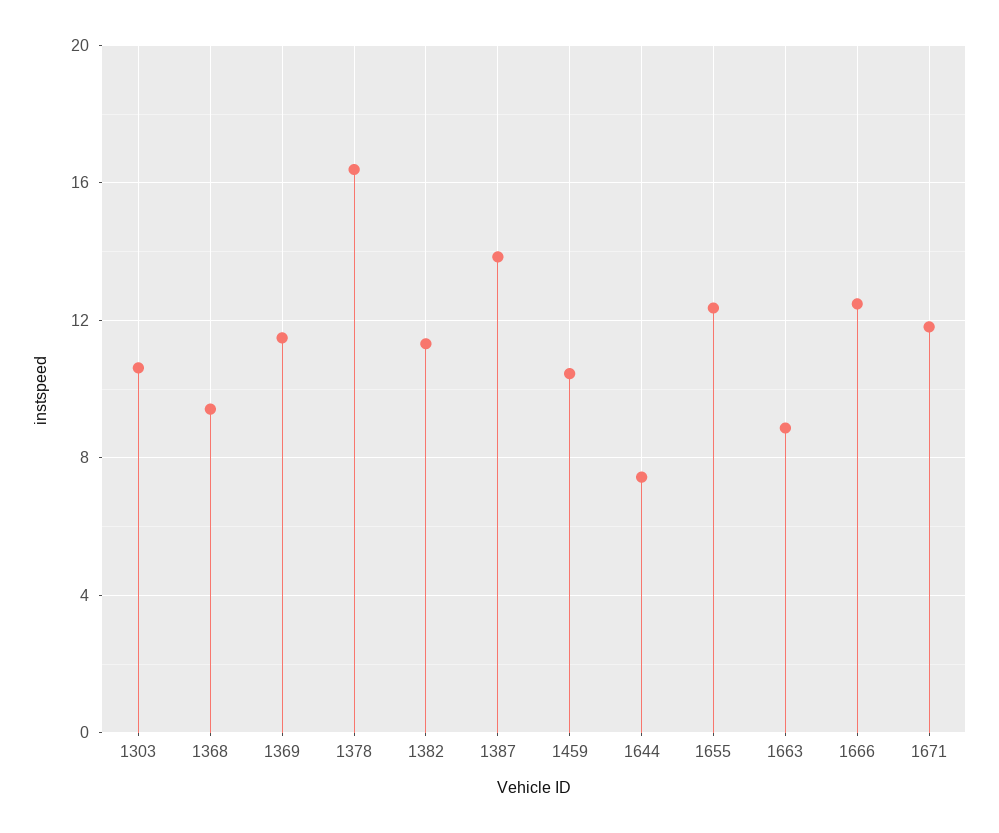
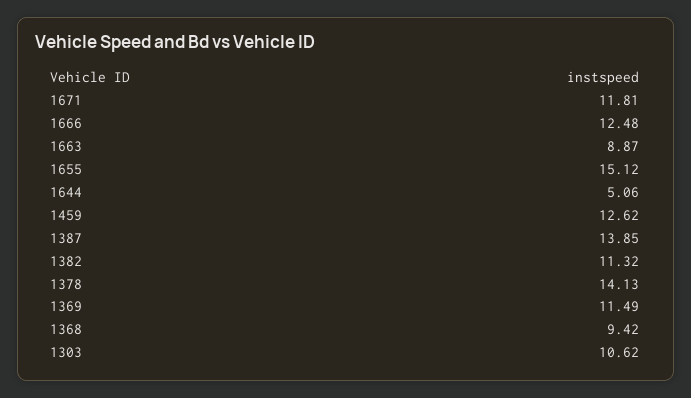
1378: 16.5 -> 14.13
1459: 10.5 -> 12.62
1644: 7.5 -> 5.06
1655: 12.5 -> 15.12

